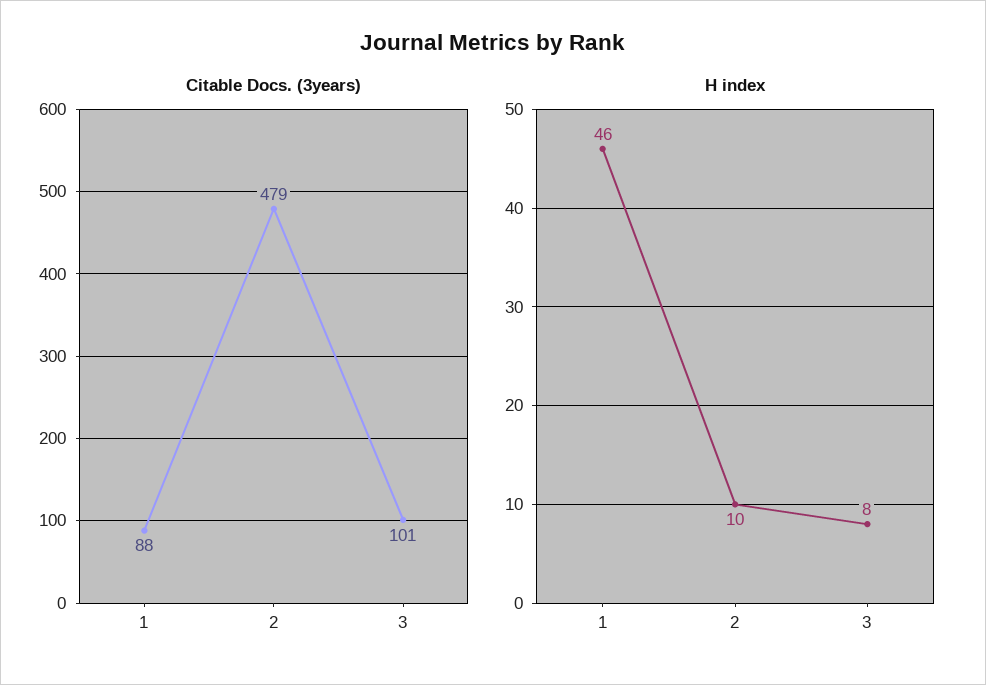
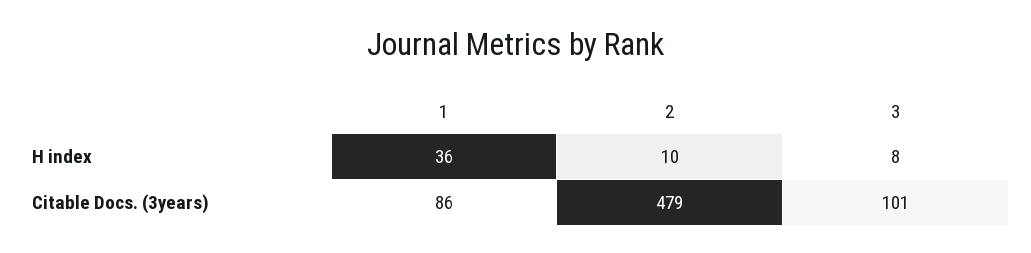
Citable Docs. (3years), 1: 88 -> 86
H index, 1: 46 -> 36

